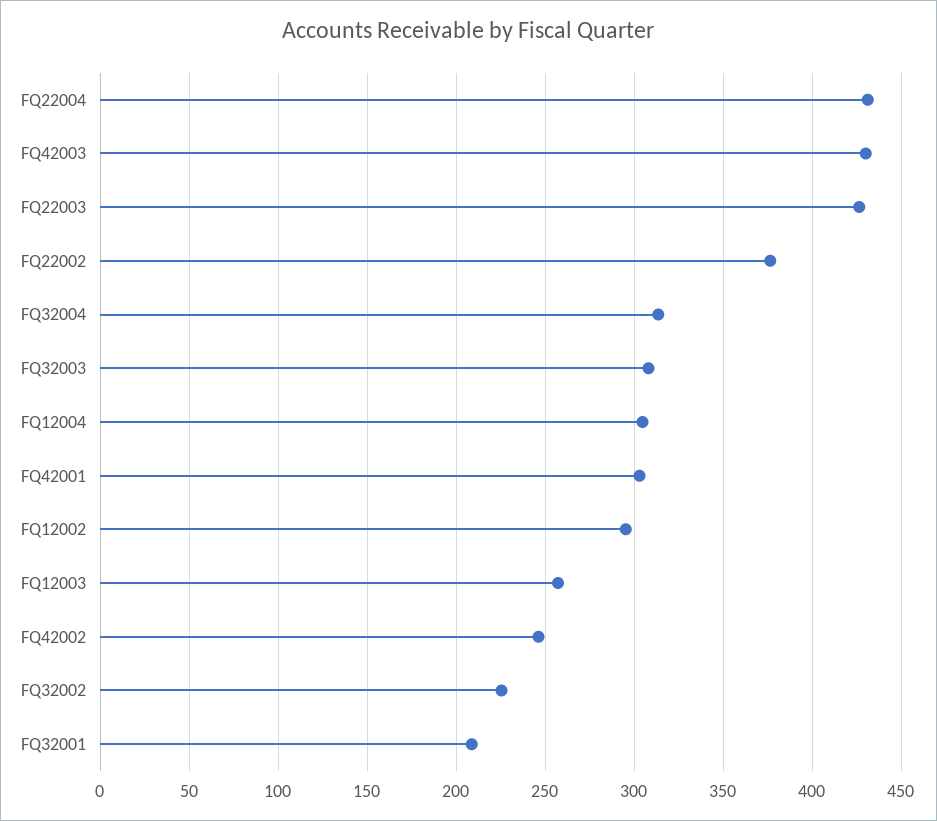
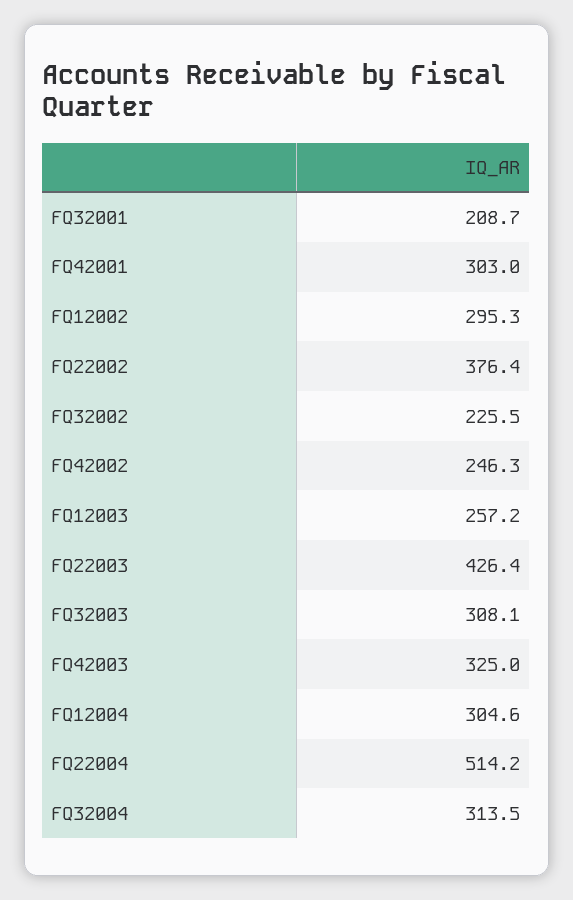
FQ22004: 430 -> 514.2
FQ42003: 430 -> 325

